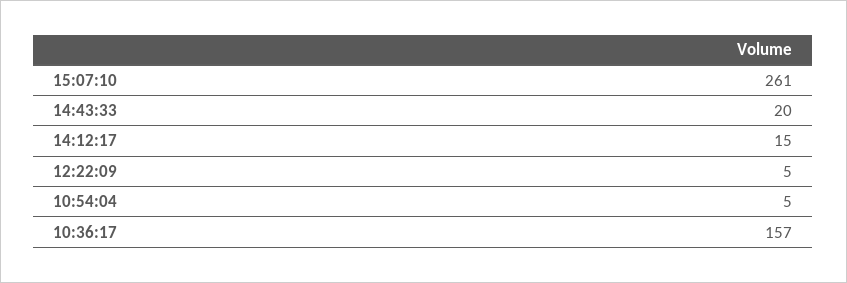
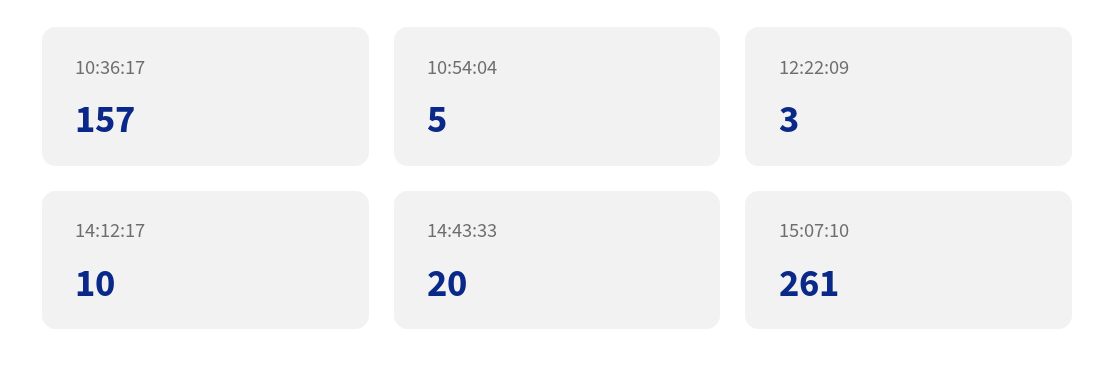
14:12:17: 15 -> 10
12:22:09: 5 -> 3

